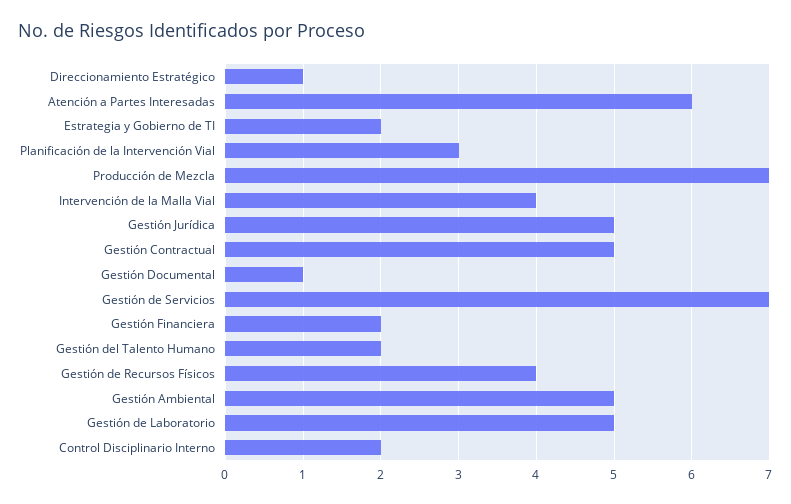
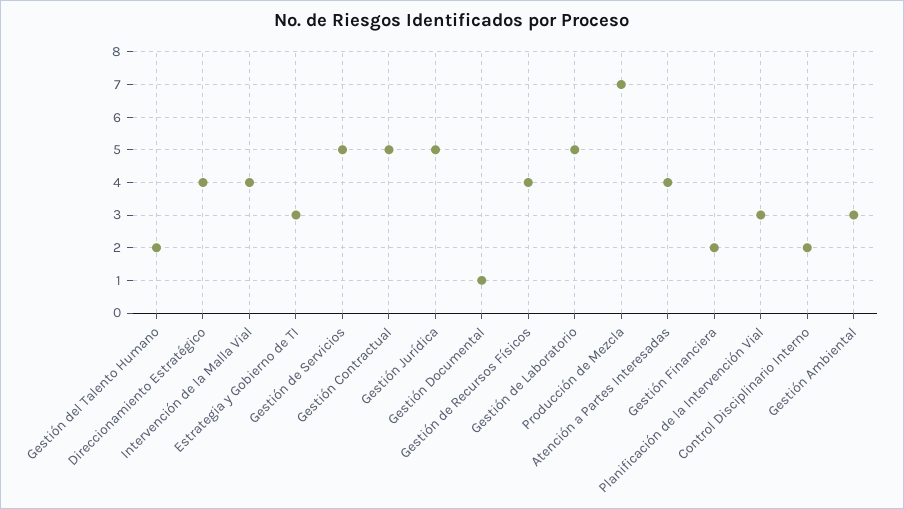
Direccionamiento Estratégico: 1 -> 4
Atención a Partes Interesadas: 6 -> 4
Estrategia y Gobierno de TI: 2 -> 3
Gestión de Servicios: 7 -> 5
Gestión Ambiental: 5 -> 3

